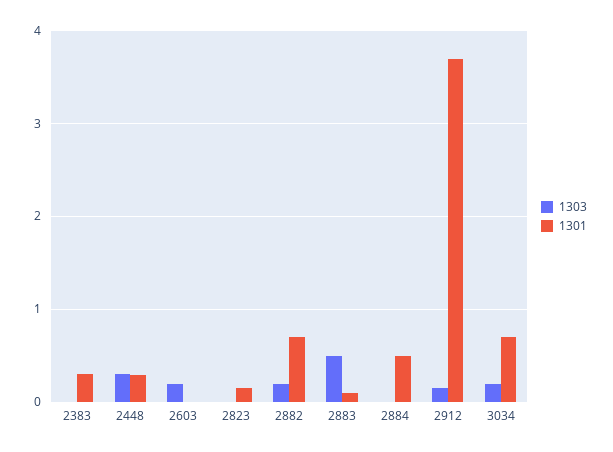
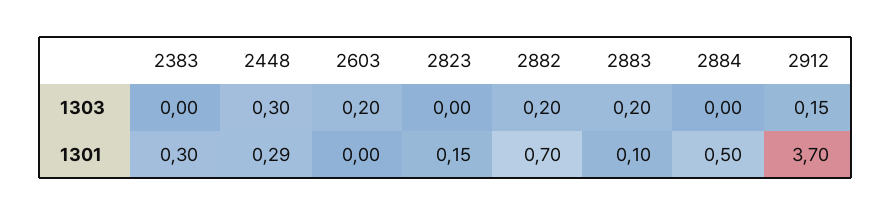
1303, 2883: 0.5 -> 0.2
1303, 3034: 0.2 -> none
1301, 3034: 0.7 -> none

